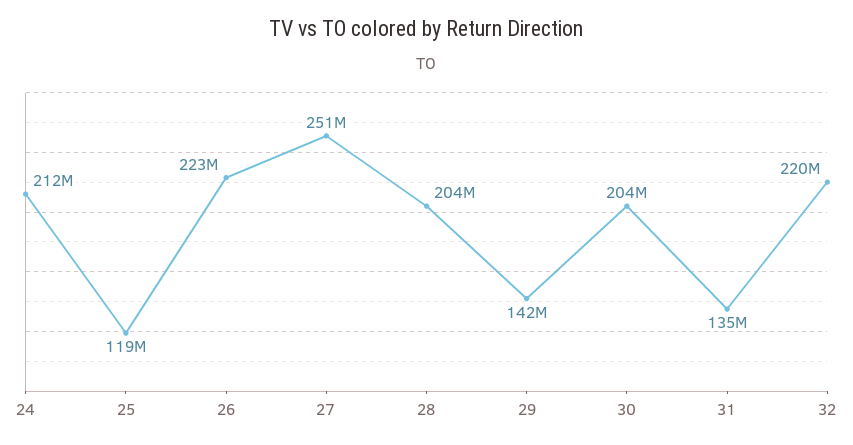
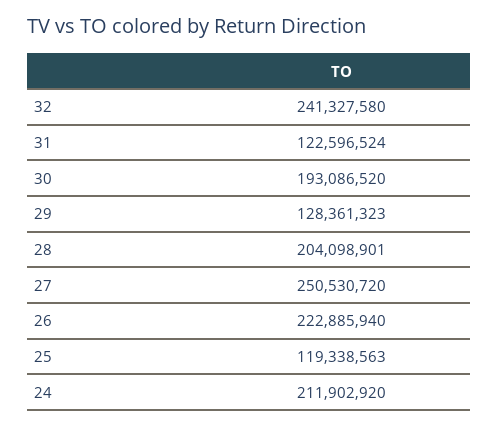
29: 142000000 -> 128361323
30: 204000000 -> 193086520
31: 135000000 -> 122596524
32: 220000000 -> 241327580

